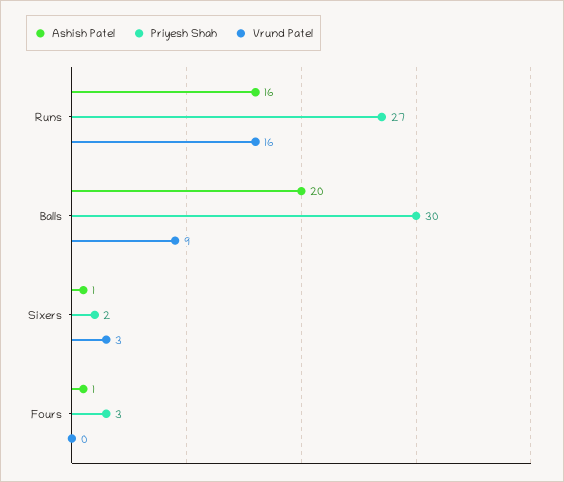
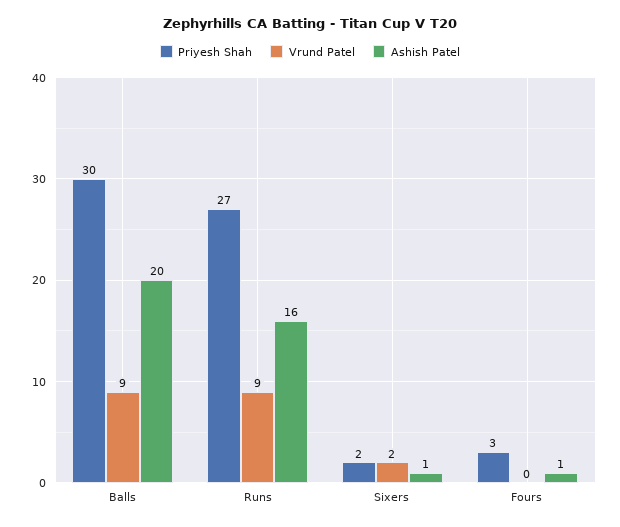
Vrund Patel, Runs: 16 -> 9
Vrund Patel, Sixers: 3 -> 2

